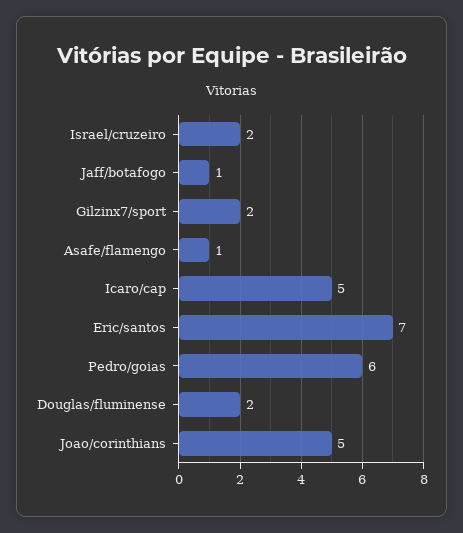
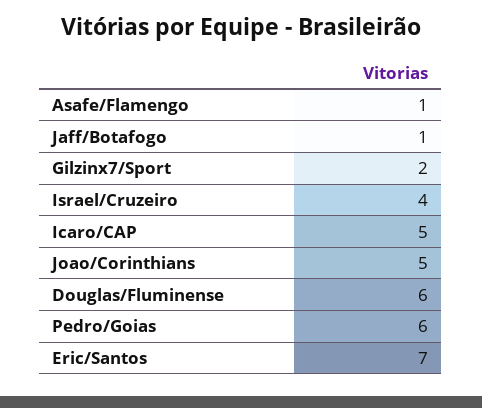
Israel/cruzeiro: 2 -> 4
Douglas/fluminense: 2 -> 6

